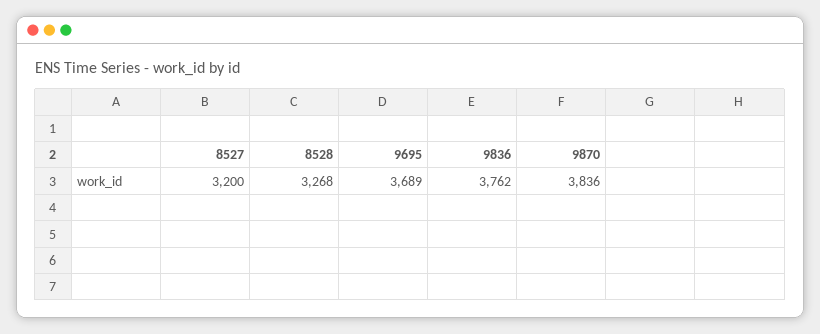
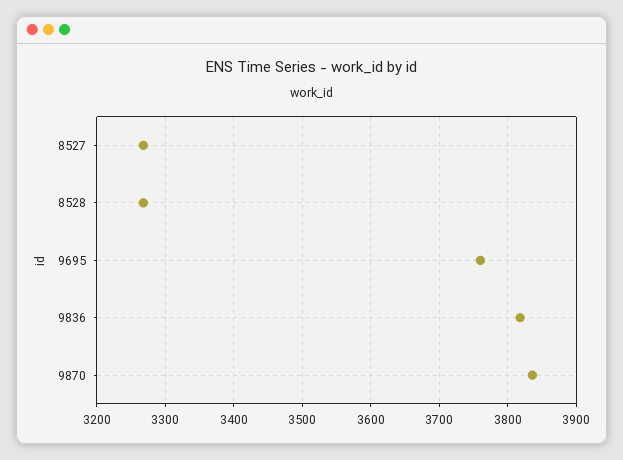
8527: 3200 -> 3270
9695: 3689 -> 3760
9836: 3762 -> 3820

